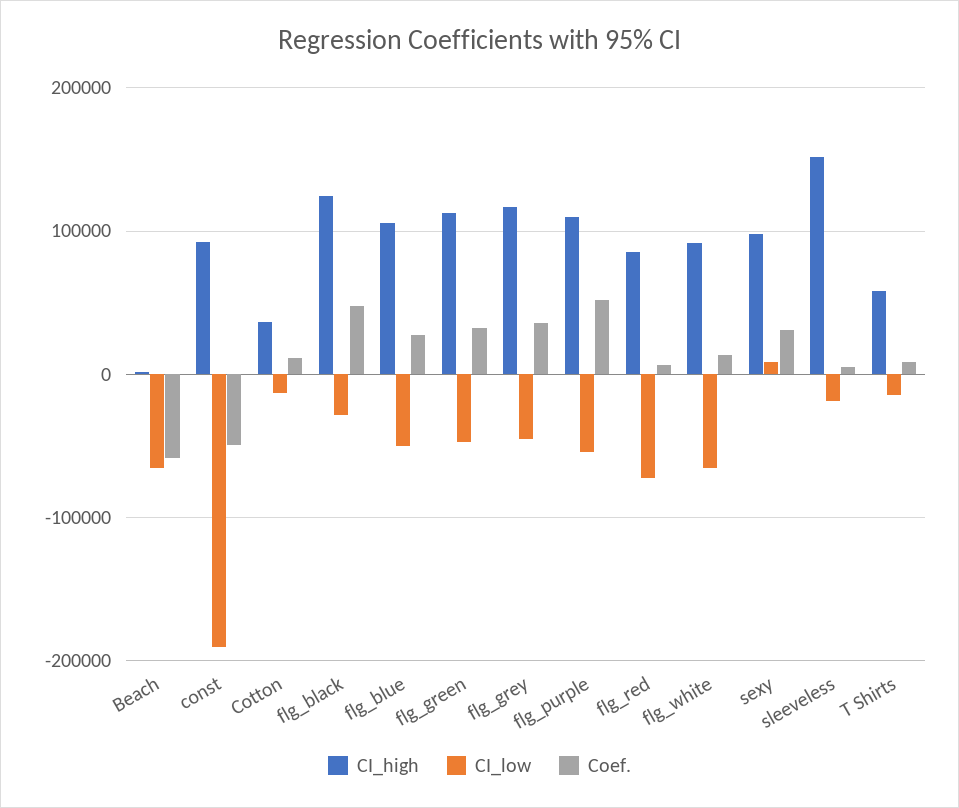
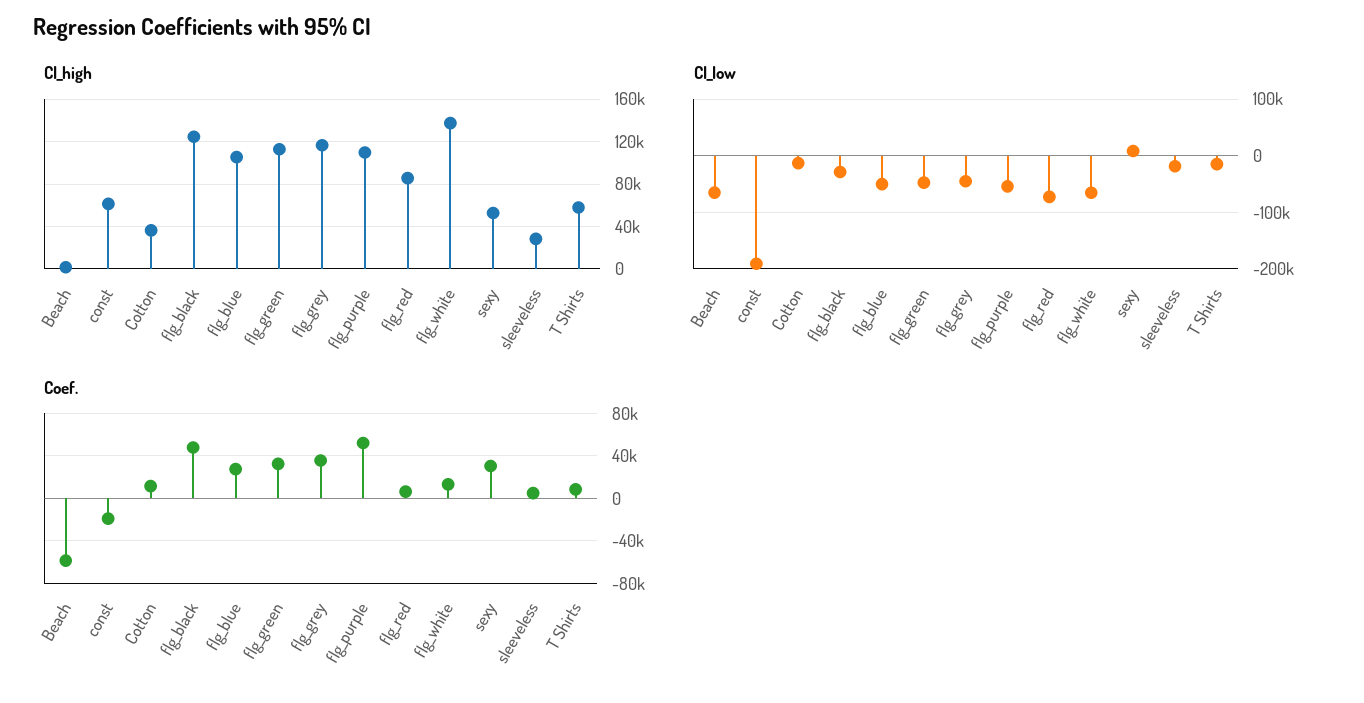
CI_high, const: 90000 -> 60000
Coef., const: -50000 -> -20000
CI_high, flg_white: 90000 -> 140000
CI_high, sexy: 100000 -> 50000
CI_high, sleeveless: 150000 -> 30000

